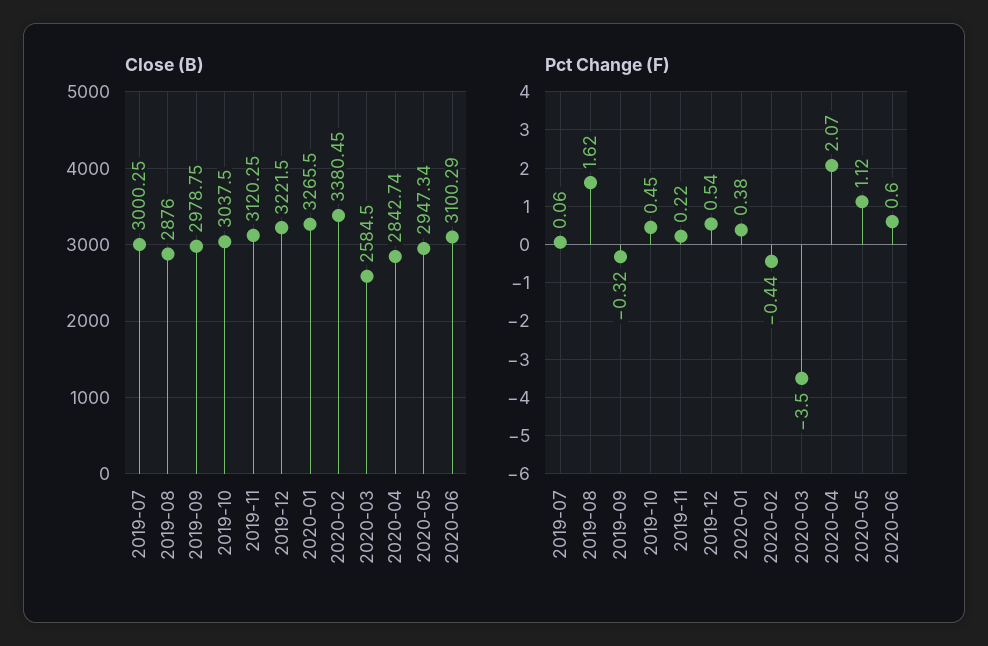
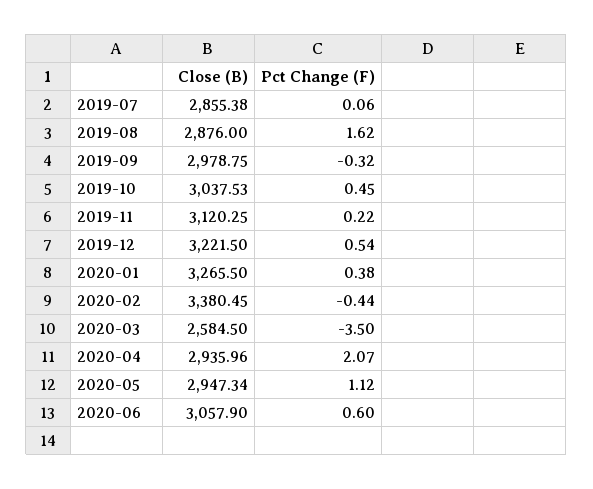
Close (B), 2019-07: 3000.25 -> 2855.38
Close (B), 2019-10: 3037.5 -> 3037.53
Close (B), 2020-04: 2842.74 -> 2935.96
Close (B), 2020-06: 3100.29 -> 3057.9

